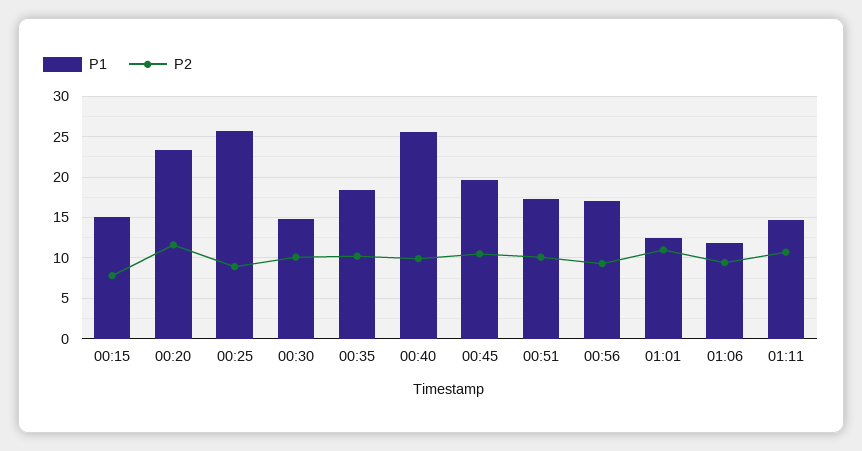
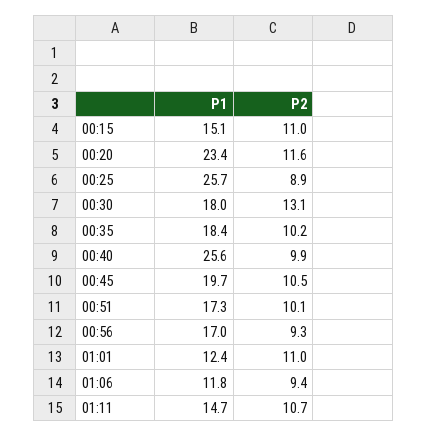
P2, 00:15: 8 -> 11
P1, 00:30: 15 -> 18
P2, 00:30: 10 -> 13.1

